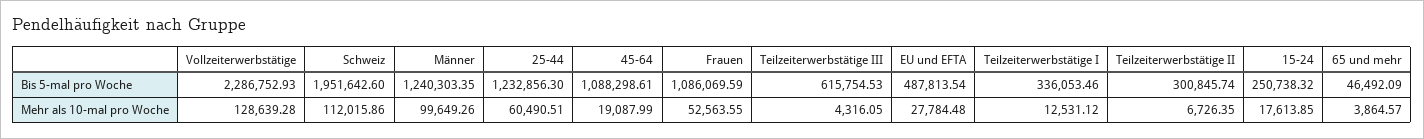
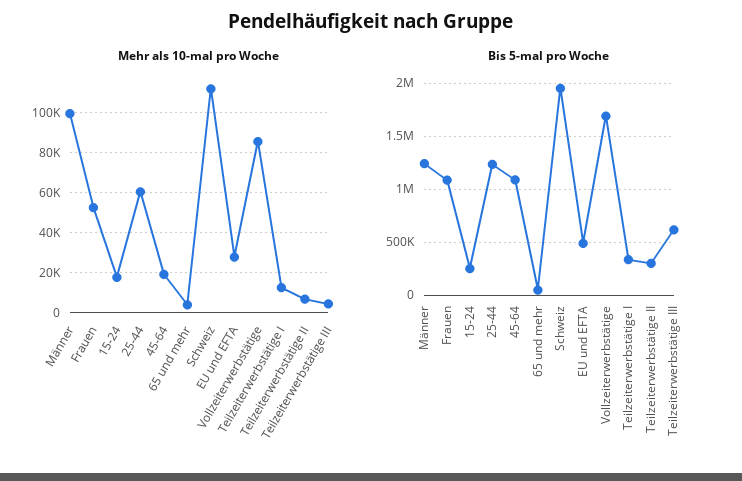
Bis 5-mal pro Woche, Vollzeiterwerbstätige: 2286752.93 -> 1700000
Mehr als 10-mal pro Woche, Vollzeiterwerbstätige: 128639.28 -> 85000

